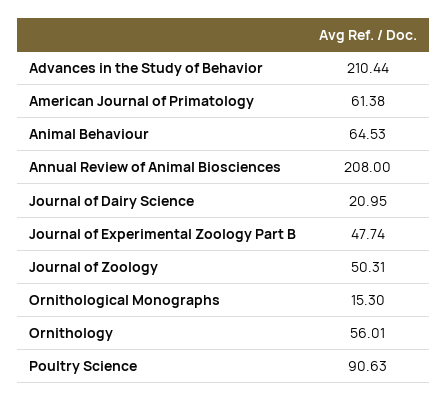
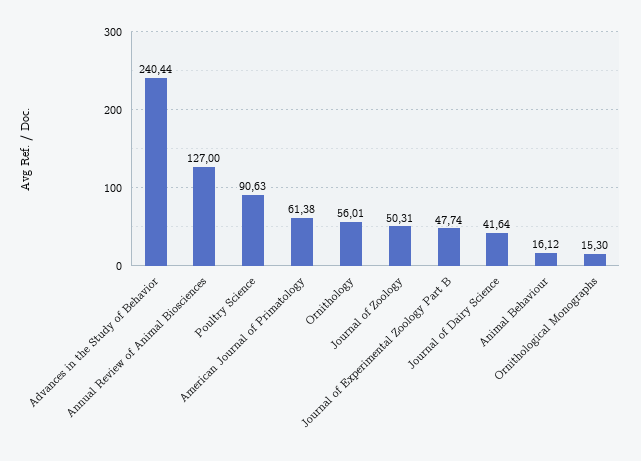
Advances in the Study of Behavior: 210.44 -> 240.44
Animal Behaviour: 64.53 -> 16.12
Annual Review of Animal Biosciences: 208 -> 127
Journal of Dairy Science: 20.95 -> 41.64

